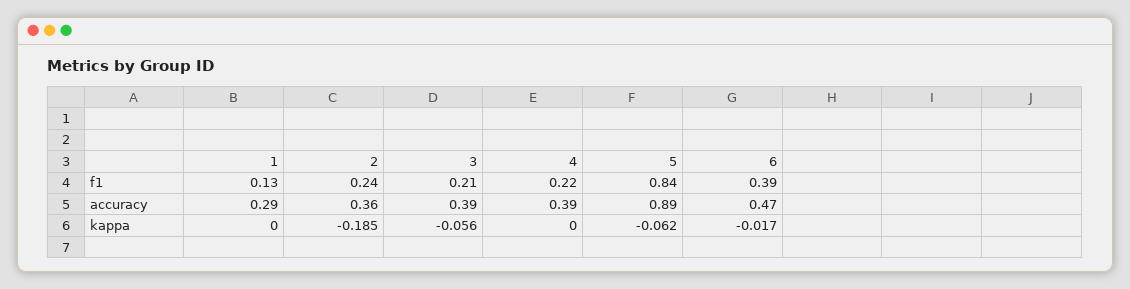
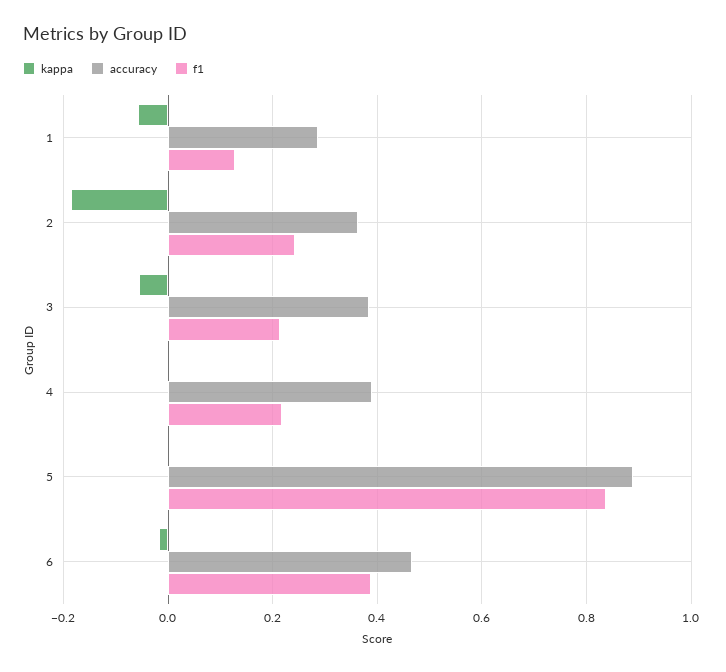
kappa, 1: 0 -> -0.06
kappa, 5: -0.062 -> 0

